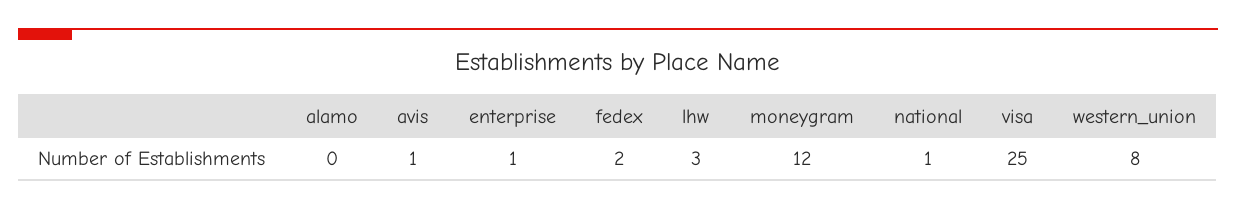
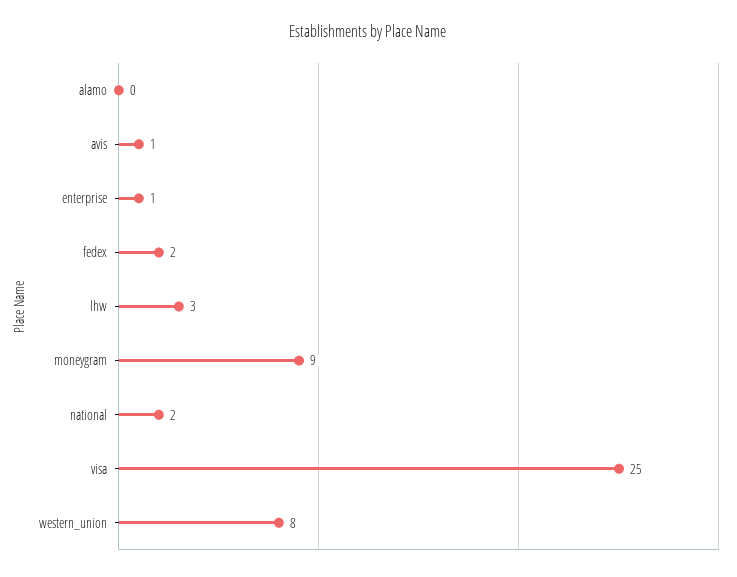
moneygram: 12 -> 9
national: 1 -> 2

